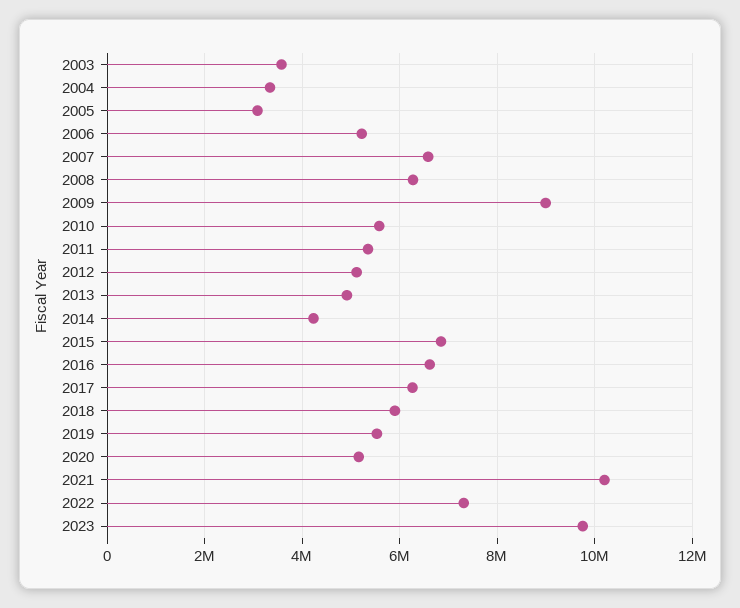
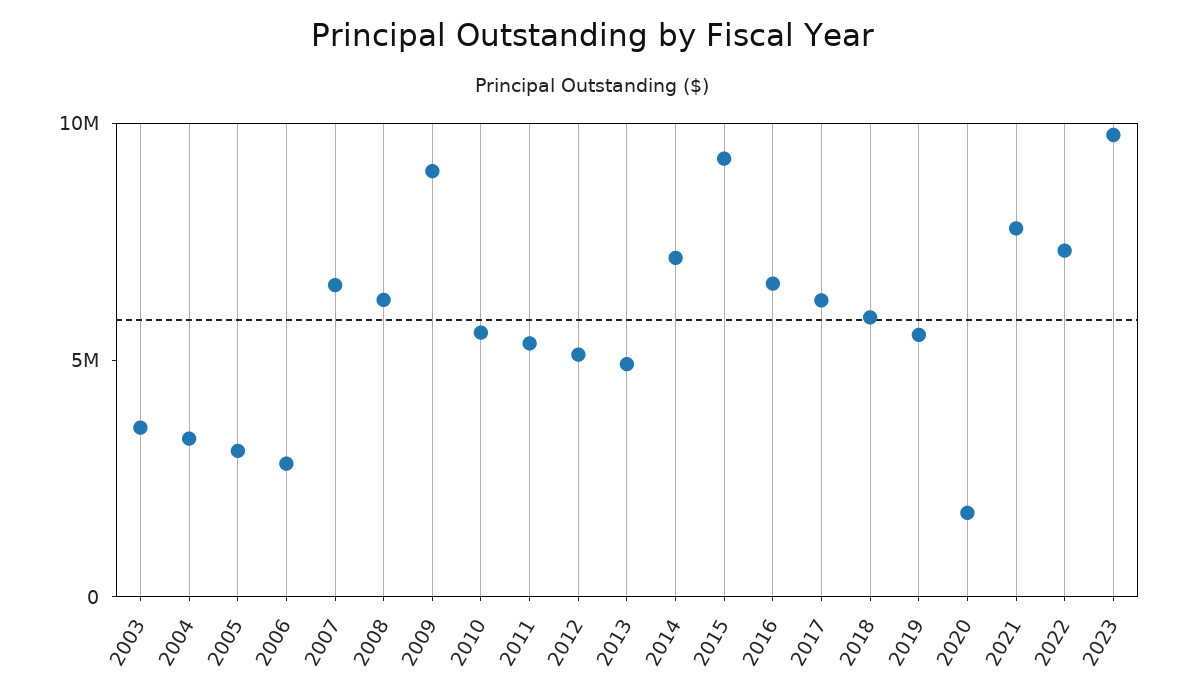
2006: 5200000 -> 3000000
2014: 4200000 -> 7000000
2015: 6800000 -> 9000000
2020: 5200000 -> 2000000
2021: 10200000 -> 8000000

